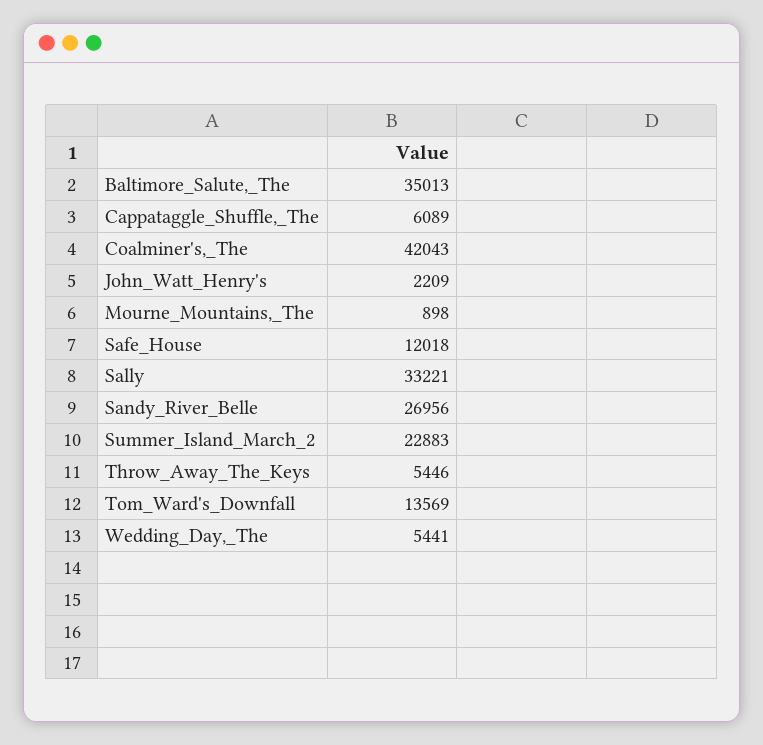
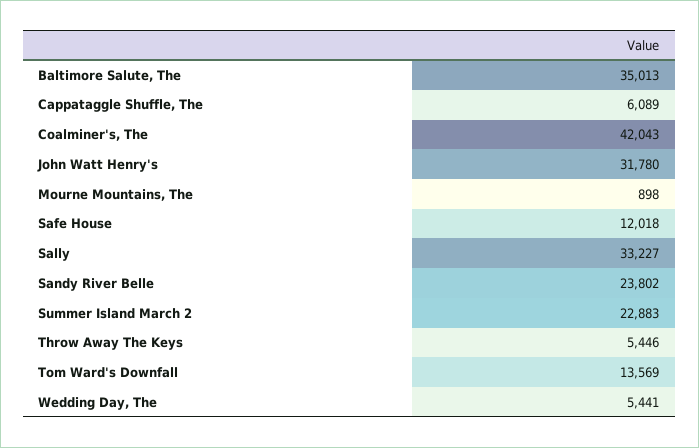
John_Watt_Henry's: 2209 -> 31780
Sally: 33221 -> 33227
Sandy_River_Belle: 26956 -> 23802

